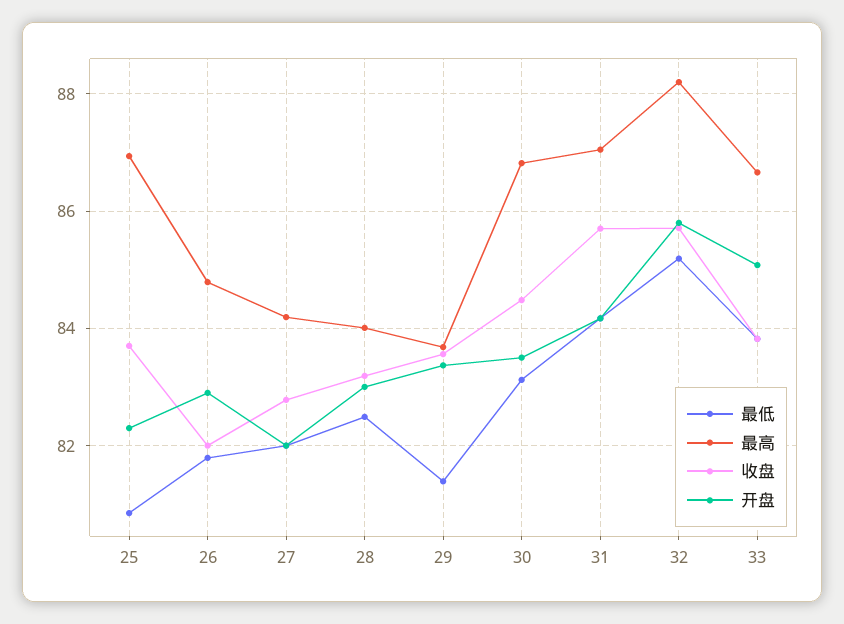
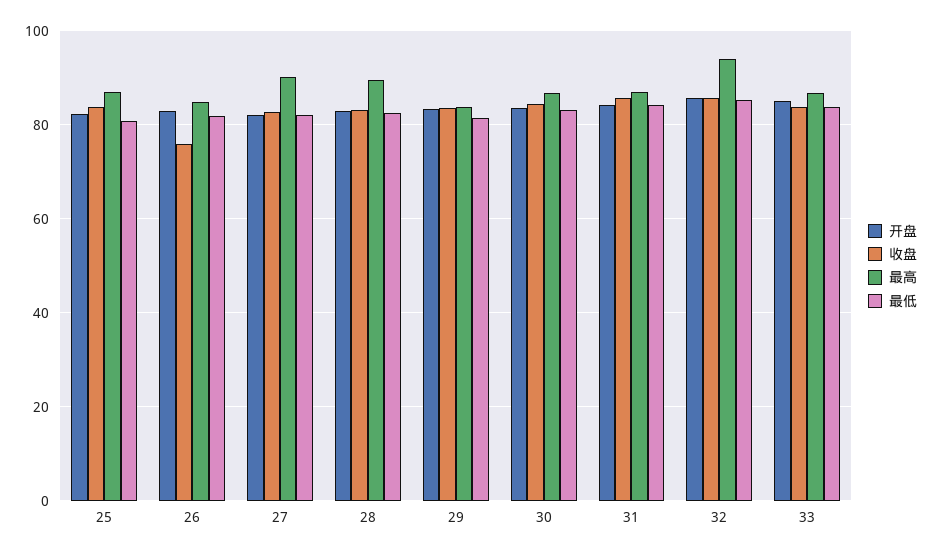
收盘, 26: 82 -> 76
最高, 27: 84.2 -> 90
最高, 28: 84 -> 90
最高, 32: 88.2 -> 94

